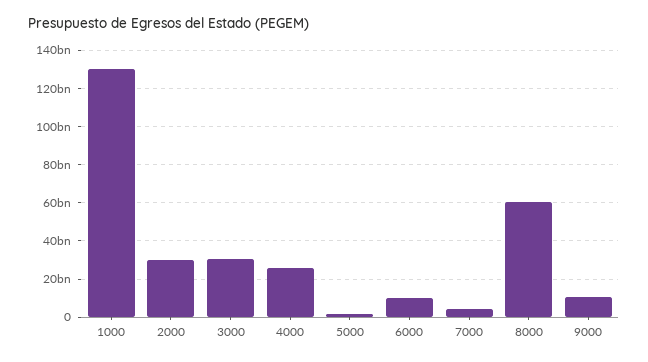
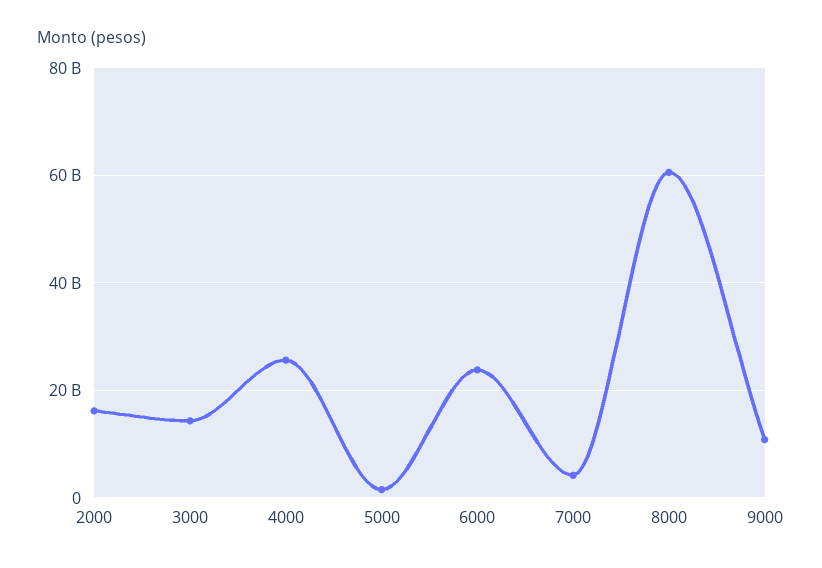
1000: 130000000000 -> none
2000: 30000000000 -> 16000000000
3000: 30000000000 -> 14000000000
6000: 10000000000 -> 24000000000

